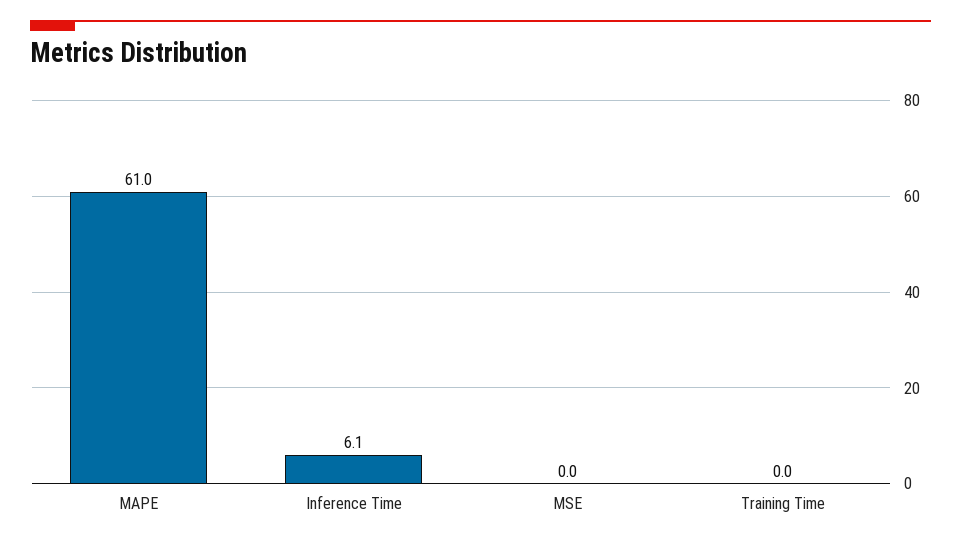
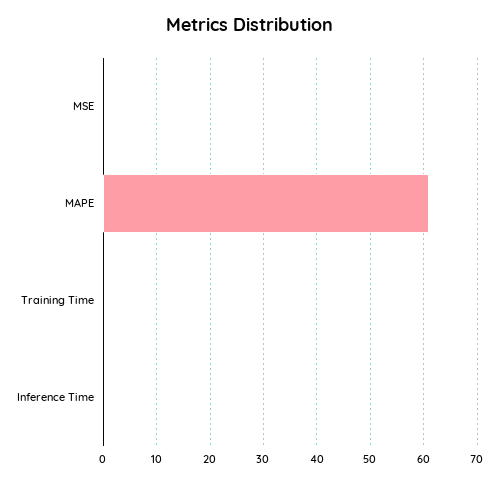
Inference Time: 6.1 -> 0

